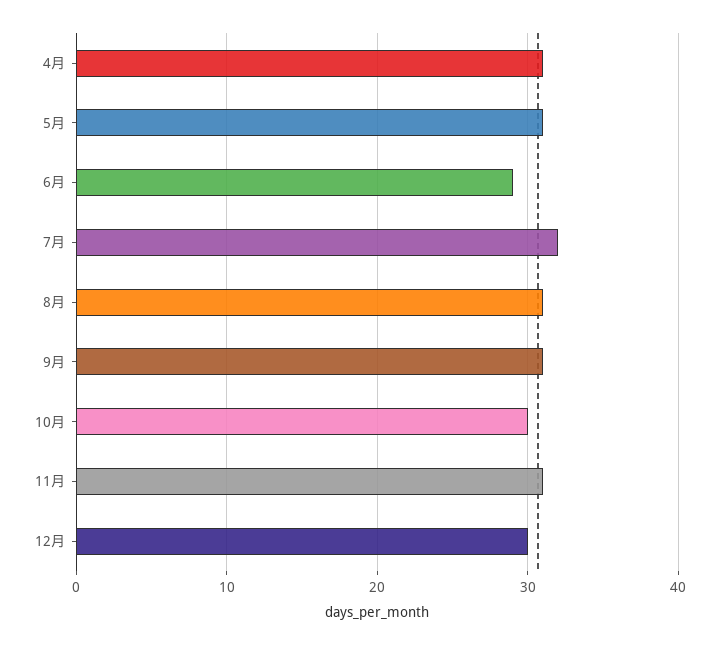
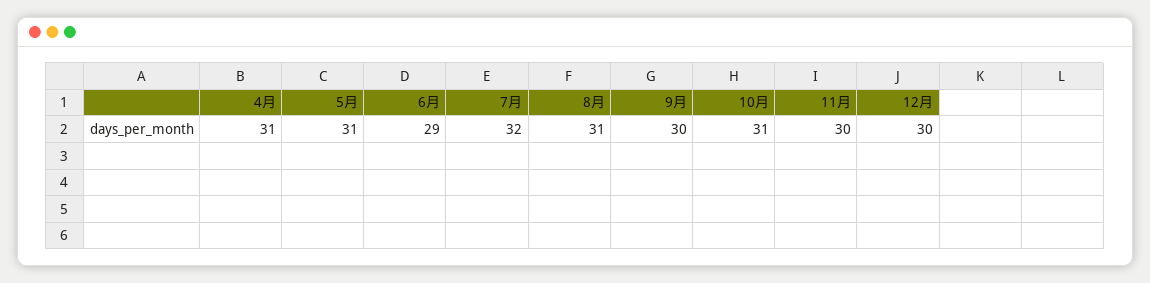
9月: 31 -> 30
10月: 30 -> 31
11月: 31 -> 30

